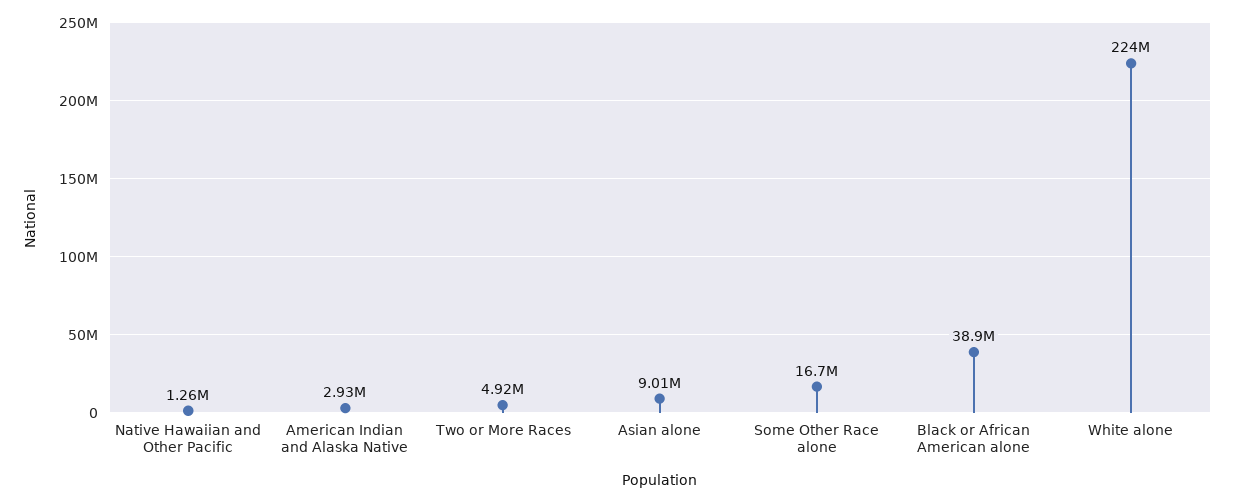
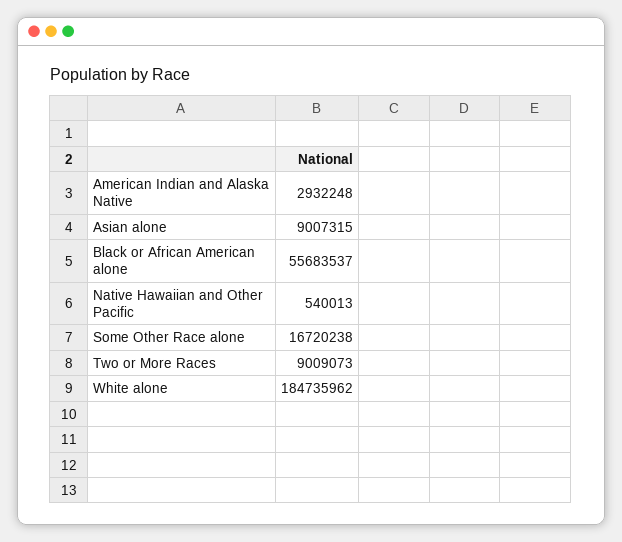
Native Hawaiian and Other Pacific: 1260000 -> 540013
Two or More Races: 4920000 -> 9009073
Black or African American alone: 38900000 -> 55683537
White alone: 224000000 -> 184735962

